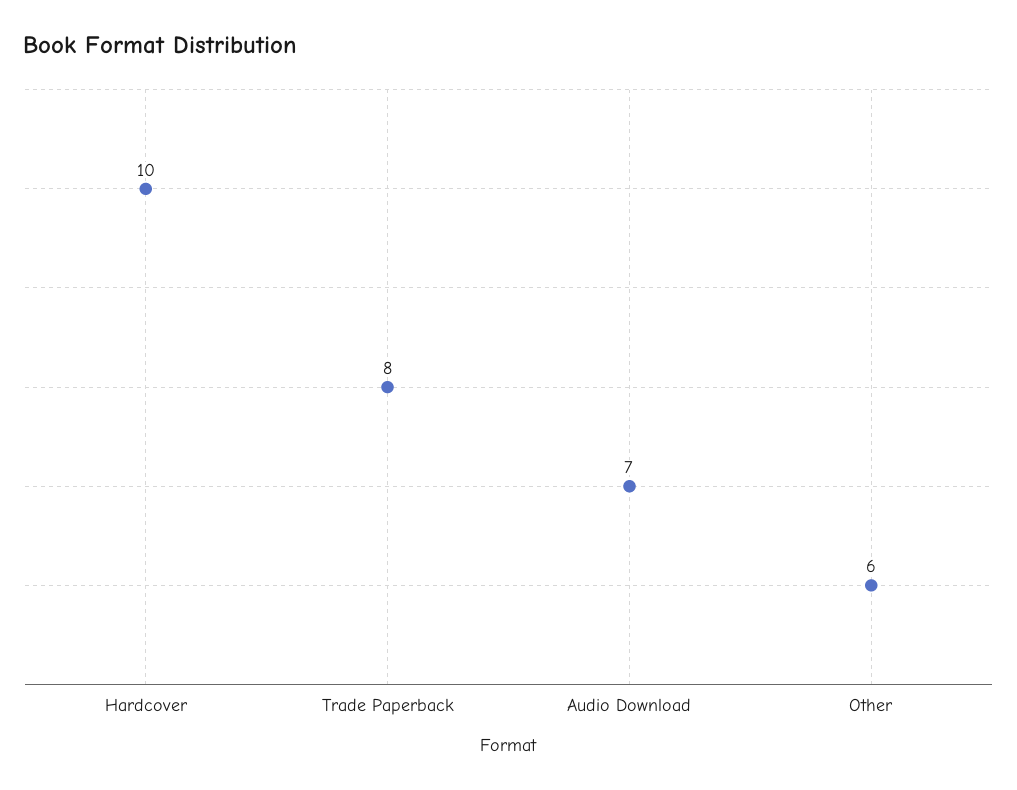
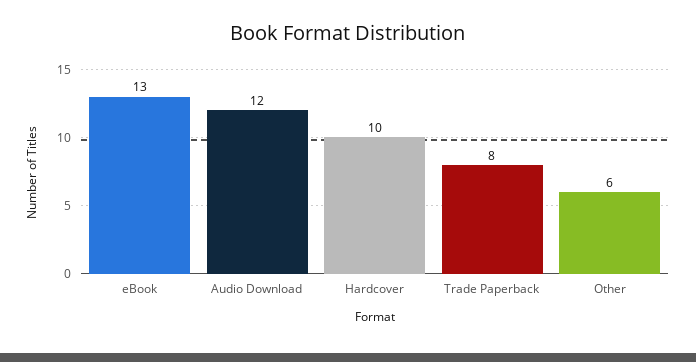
Audio Download: 7 -> 12
eBook: none -> 13

